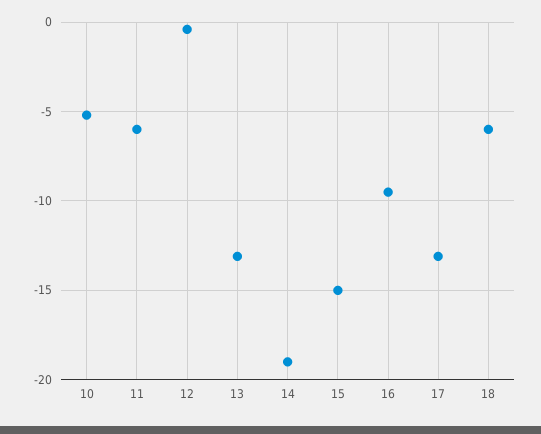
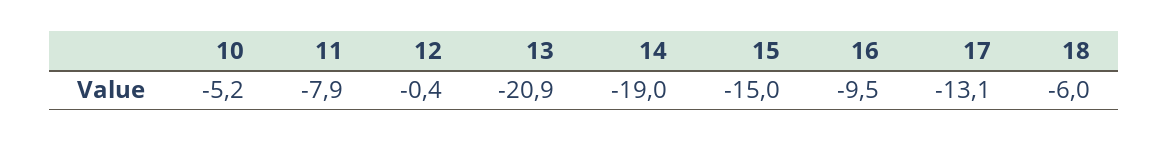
11: -6 -> -7.9
13: -13 -> -20.9

